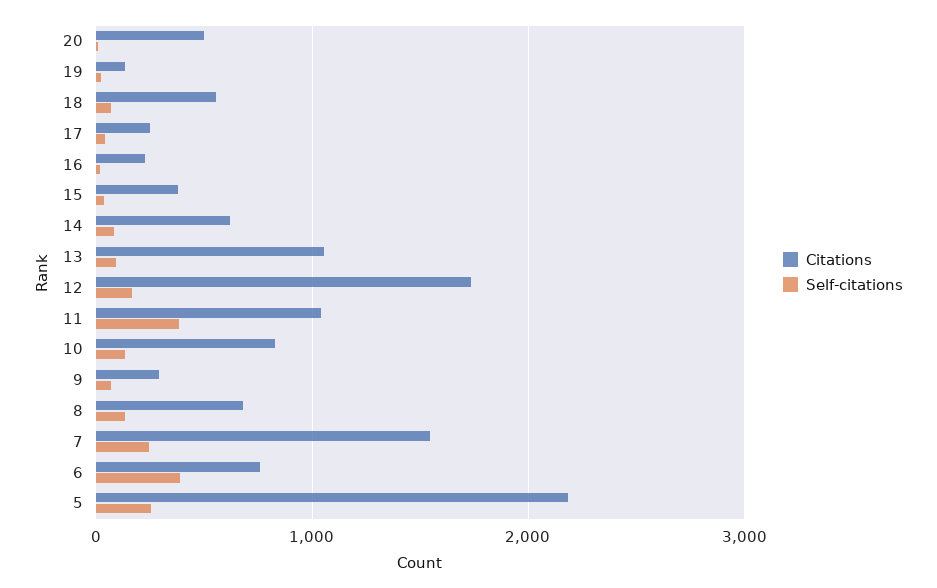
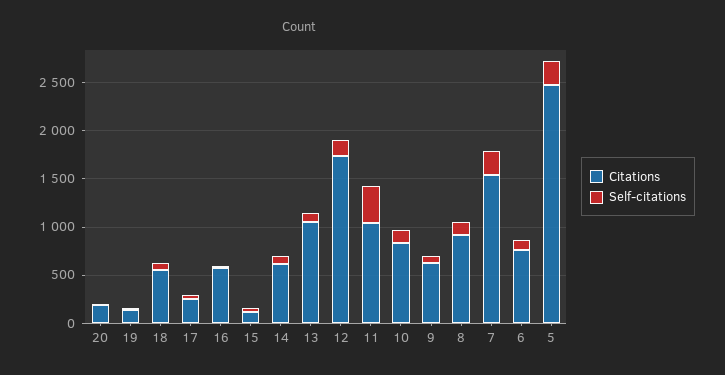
Citations, 20: 500 -> 200
Citations, 16: 200 -> 600
Citations, 15: 400 -> 100
Citations, 9: 300 -> 600
Citations, 8: 700 -> 900
Self-citations, 6: 400 -> 100
Citations, 5: 2200 -> 2500

